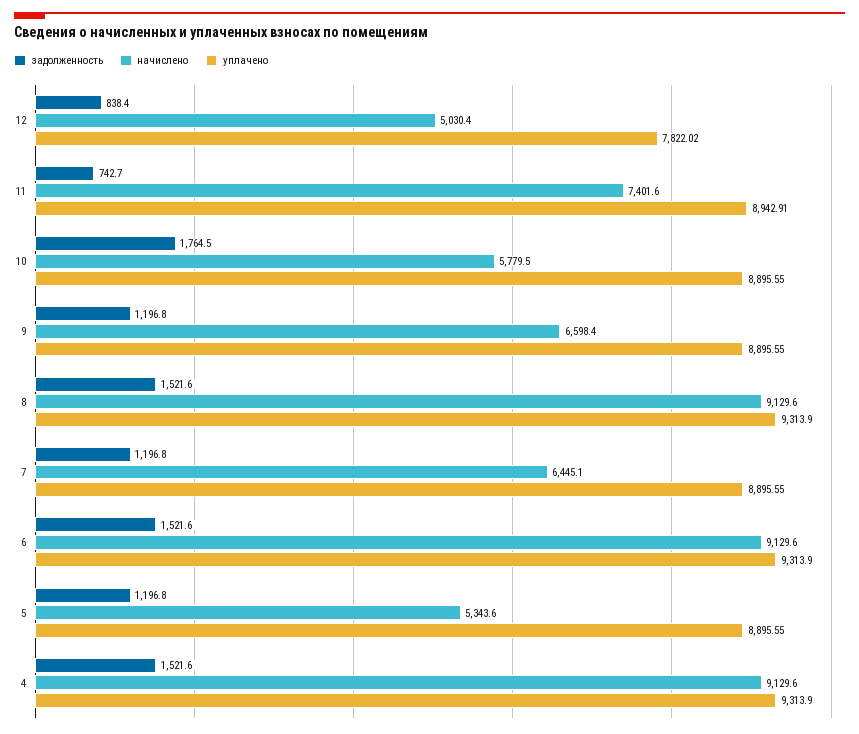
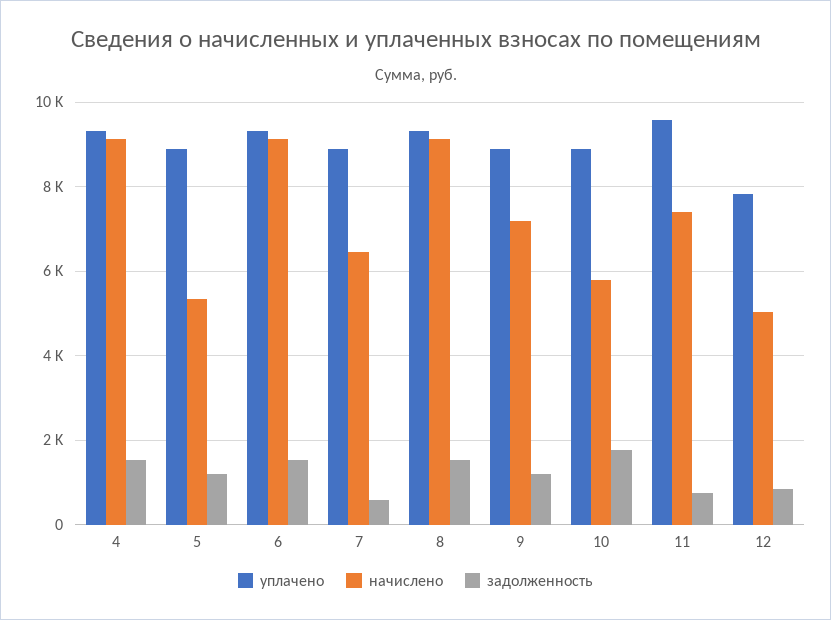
уплачено, 11: 8942.91 -> 9600
начислено, 9: 6598.4 -> 7200
задолженность, 7: 1196.8 -> 600

